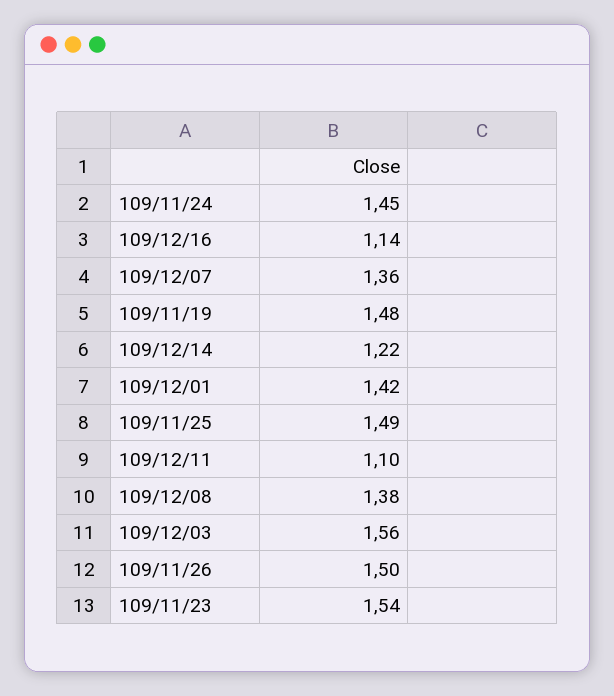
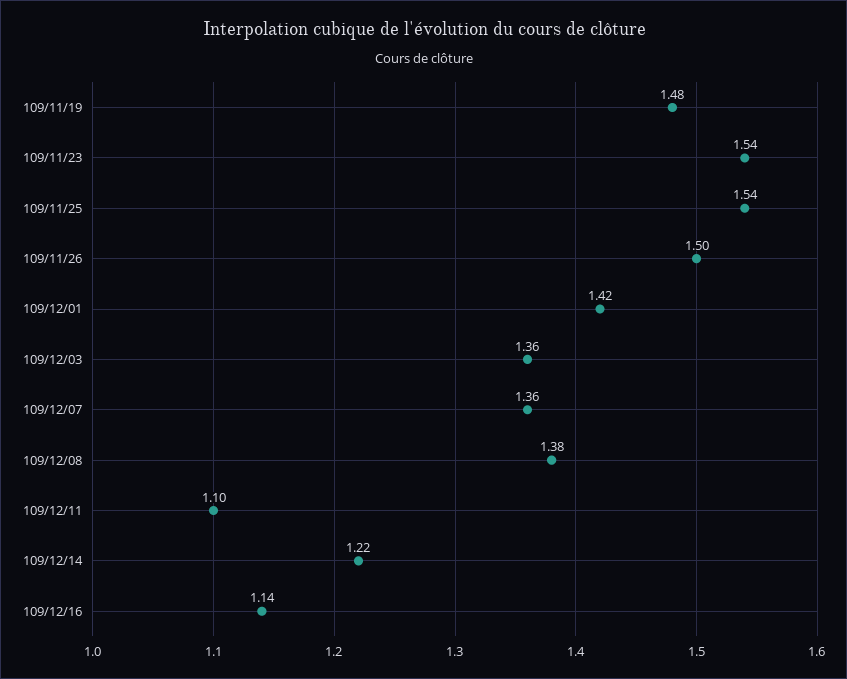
109/11/24: 1.45 -> none
109/11/25: 1.49 -> 1.54
109/12/03: 1.56 -> 1.36

